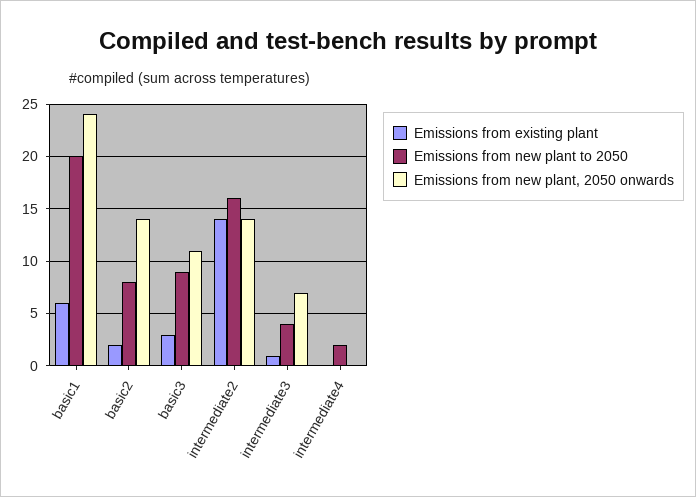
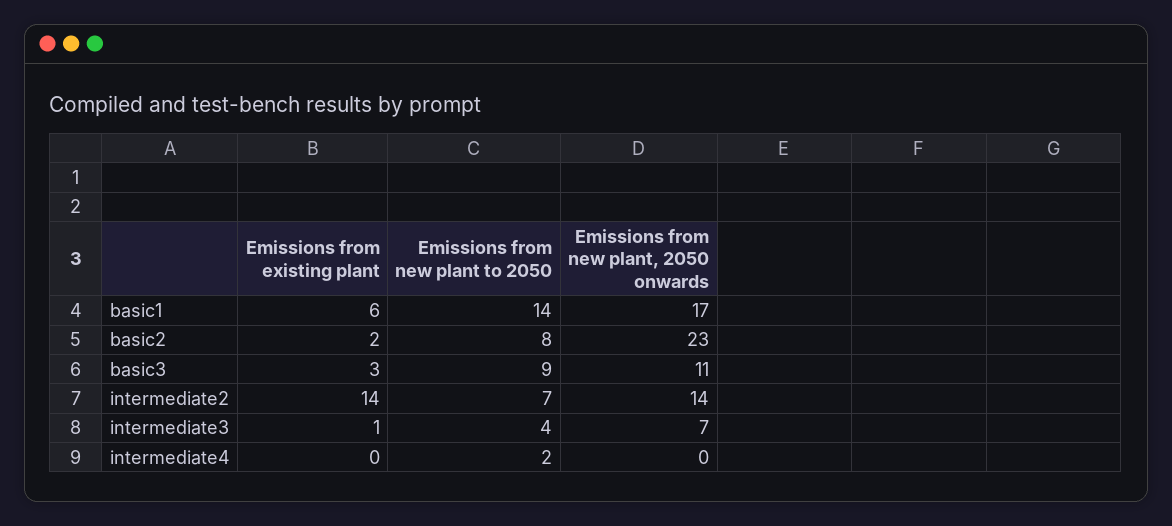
Emissions from new plant to 2050, basic1: 20 -> 14
Emissions from new plant, 2050 onwards, basic1: 24 -> 17
Emissions from new plant, 2050 onwards, basic2: 14 -> 23
Emissions from new plant to 2050, intermediate2: 16 -> 7

